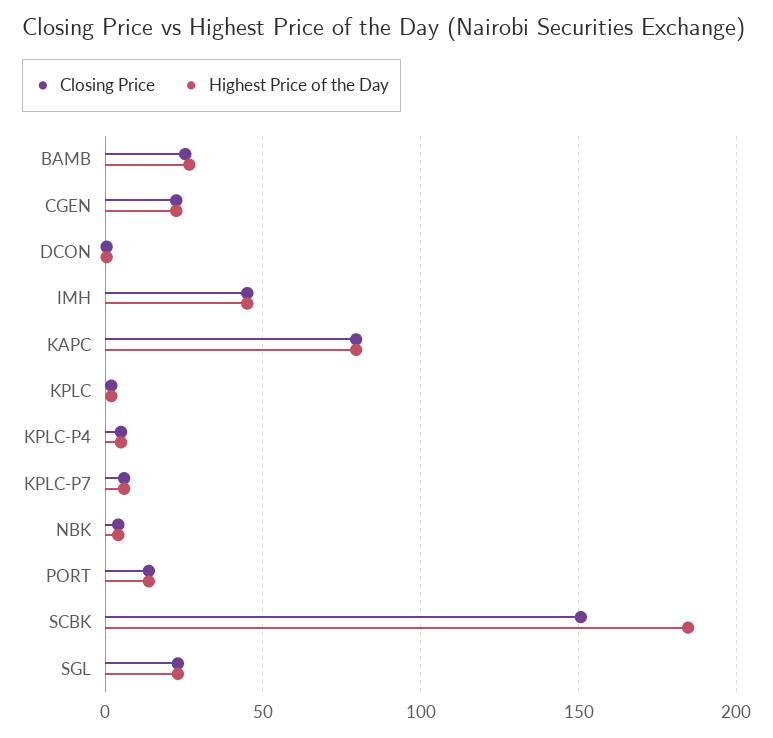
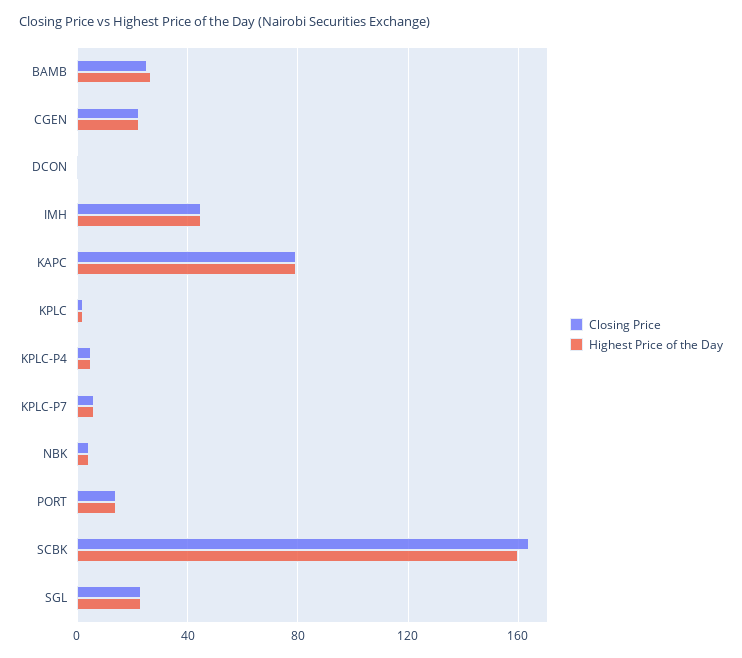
Closing Price, SCBK: 150 -> 165
Highest Price of the Day, SCBK: 185 -> 160

